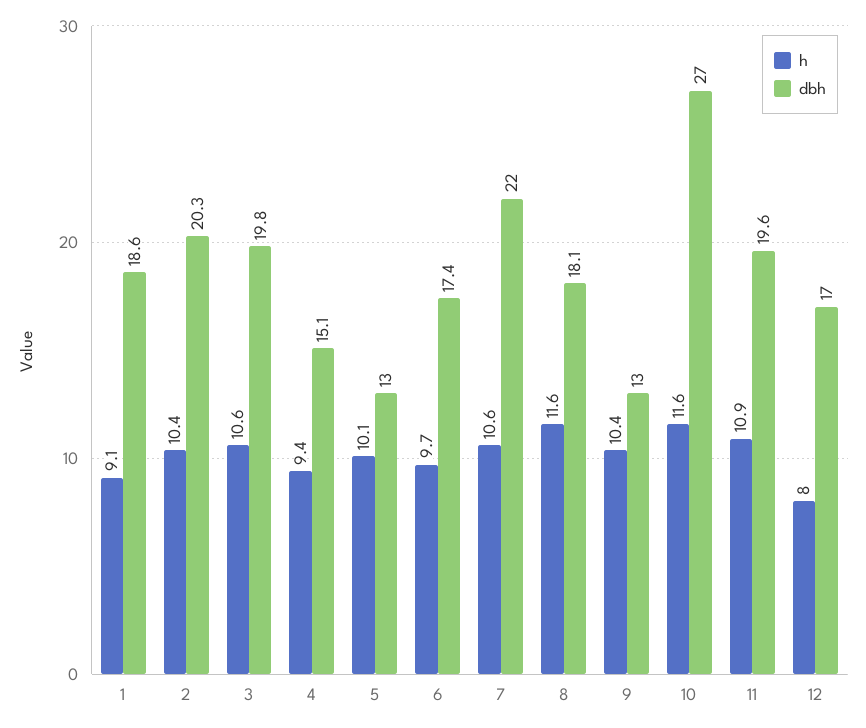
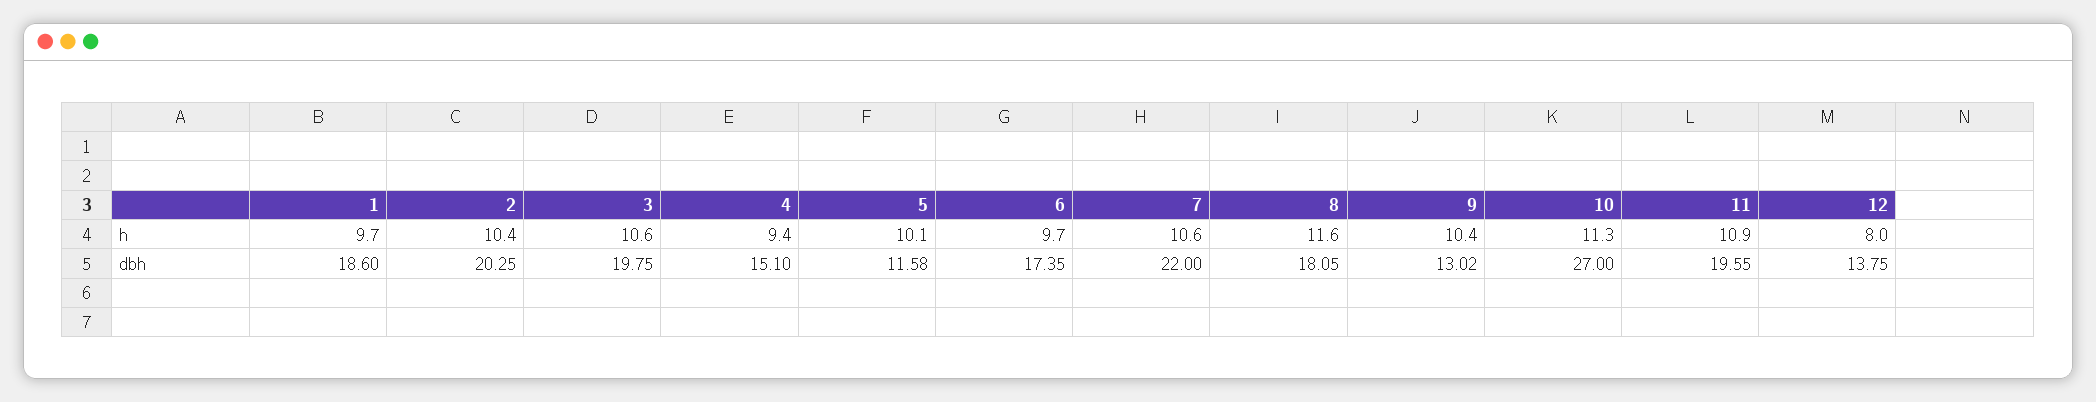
h, 1: 9.1 -> 9.7
dbh, 5: 13 -> 11.58
h, 10: 11.6 -> 11.3
dbh, 12: 17 -> 13.75

